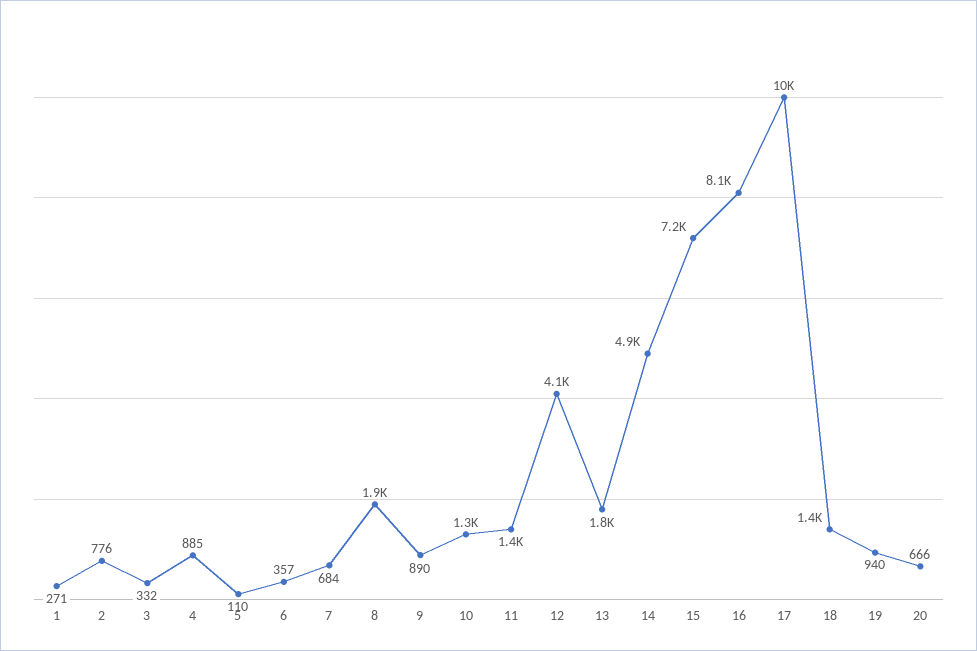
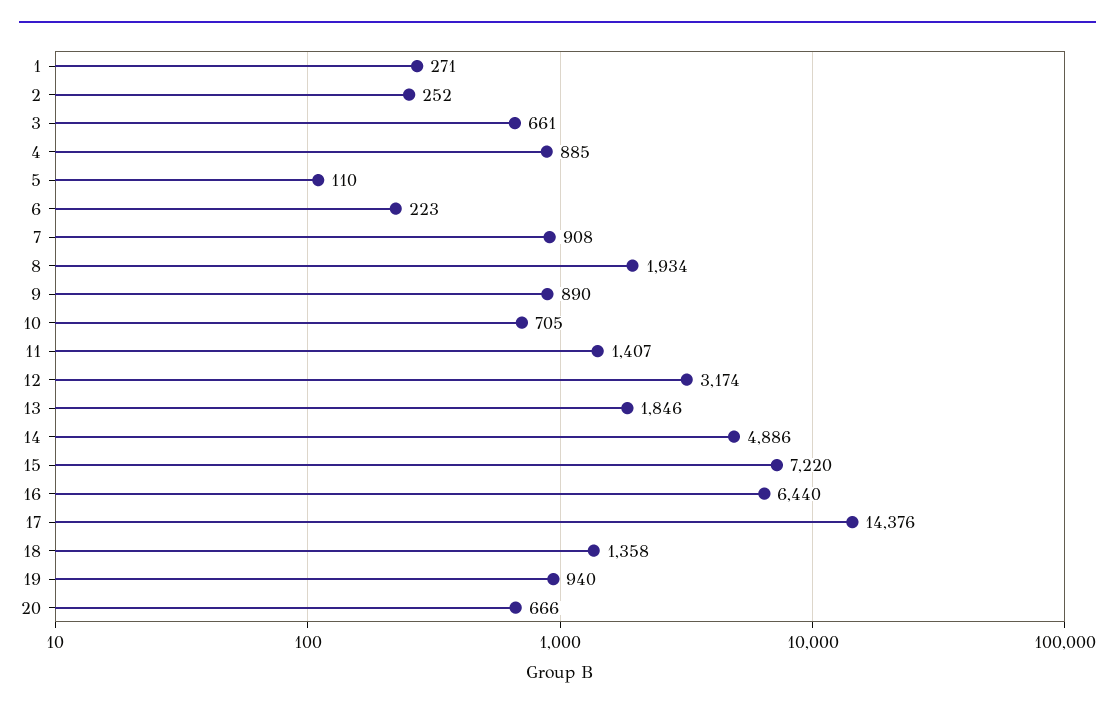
2: 776 -> 252
3: 332 -> 661
6: 357 -> 223
7: 684 -> 908
10: 1300 -> 705
12: 4100 -> 3174
16: 8100 -> 6440
17: 10000 -> 14376

